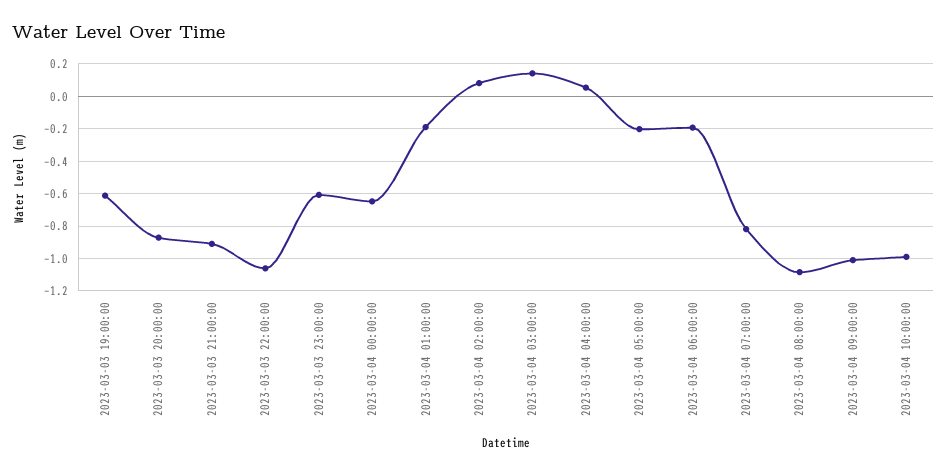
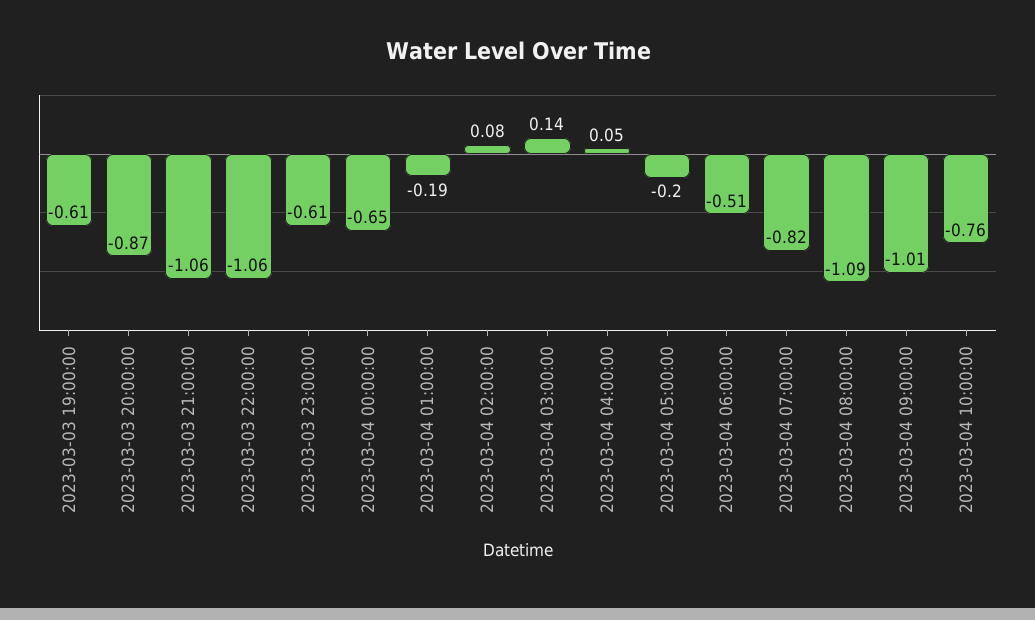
2023-03-03 21:00:00: -0.9 -> -1.06
2023-03-04 06:00:00: -0.2 -> -0.51
2023-03-04 10:00:00: -1 -> -0.76

